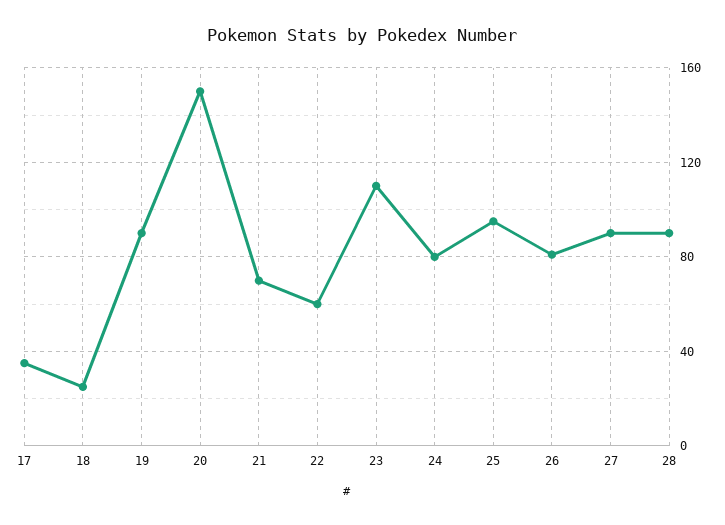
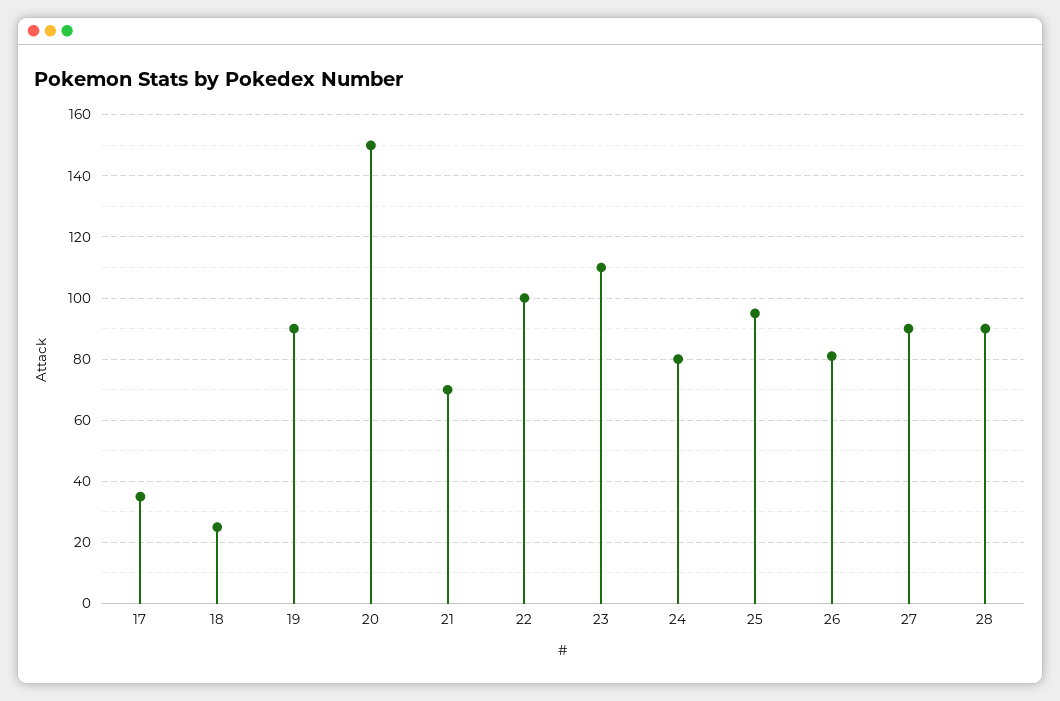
22: 60 -> 100

